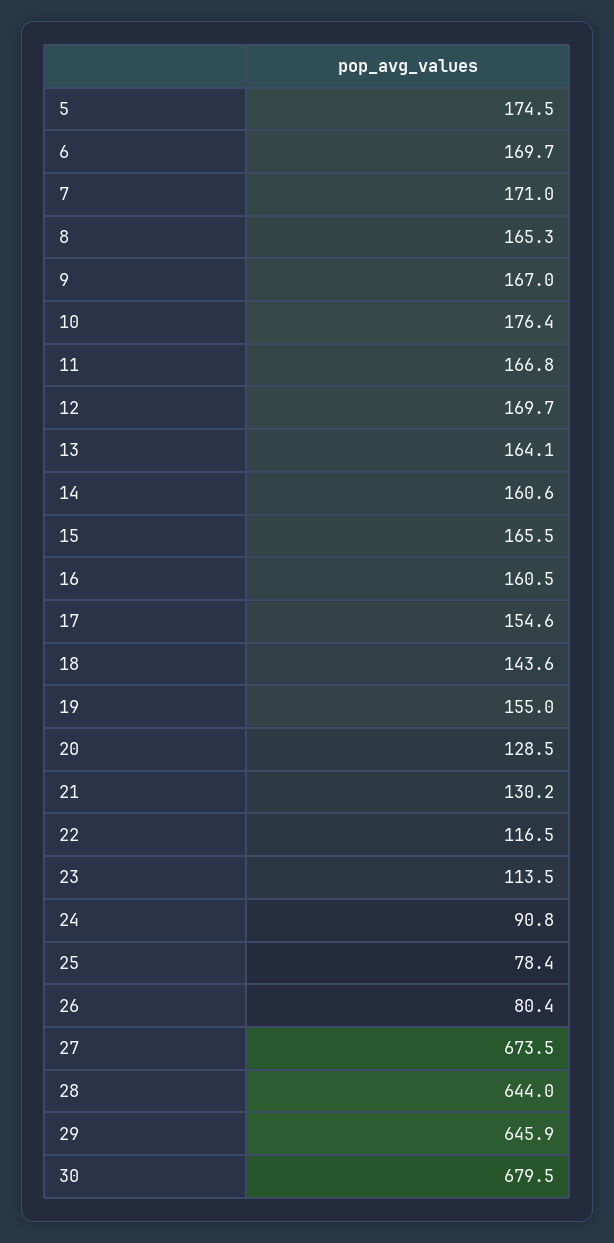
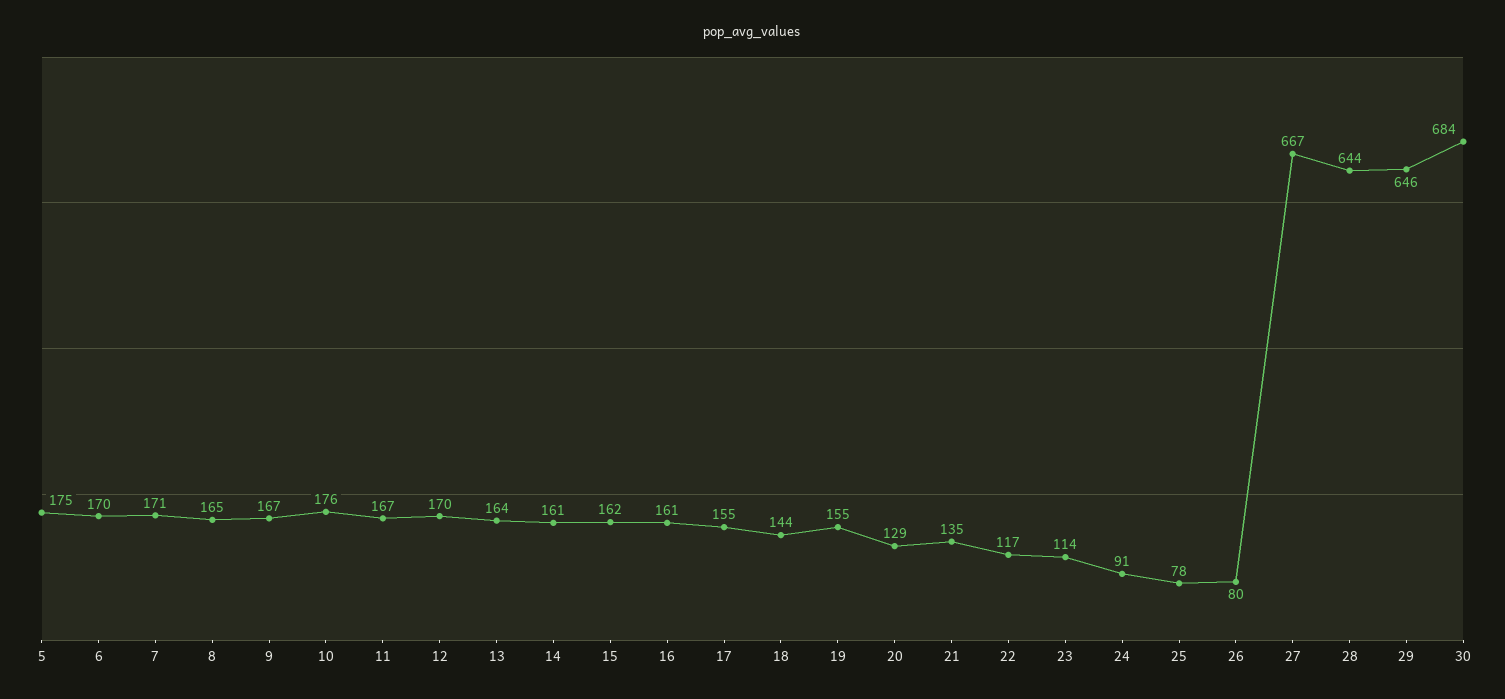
15: 165.5 -> 162
21: 130.2 -> 135
27: 673.5 -> 667
30: 679.5 -> 684

